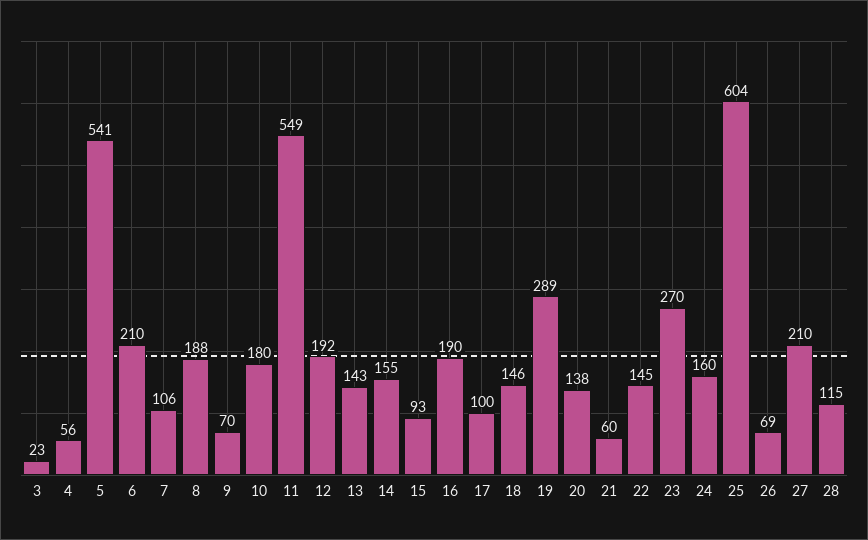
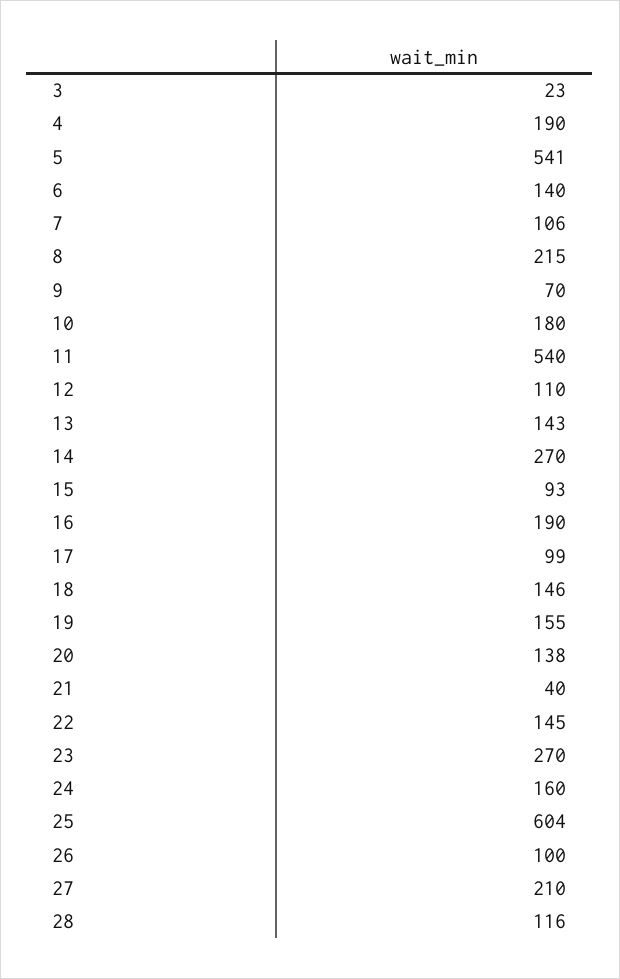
4: 56 -> 190
6: 210 -> 140
8: 188 -> 215
11: 549 -> 540
12: 192 -> 110
14: 155 -> 270
17: 100 -> 99
19: 289 -> 155
21: 60 -> 40
26: 69 -> 100
28: 115 -> 116

